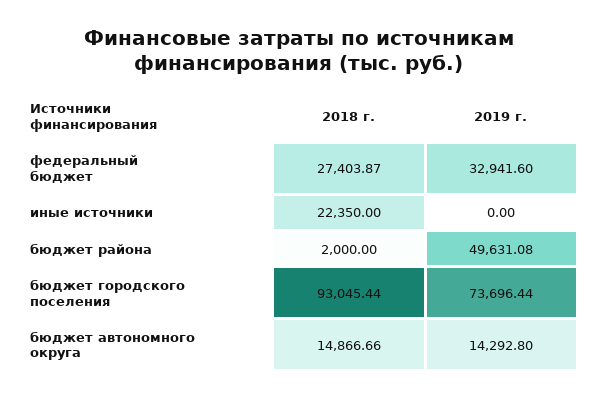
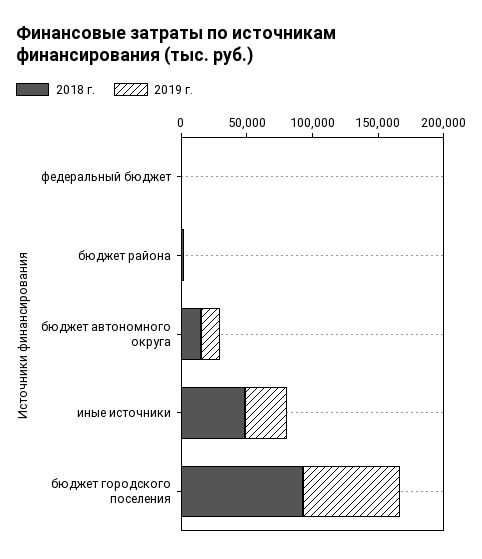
2018 г., федеральный бюджет: 27403.87 -> 0
2019 г., федеральный бюджет: 32941.6 -> 0
2018 г., иные источники: 22350 -> 50000
2019 г., иные источники: 0 -> 30000
2019 г., бюджет района: 49631.08 -> 0

